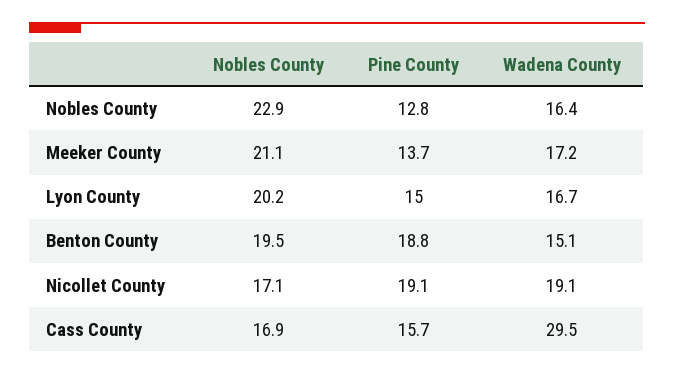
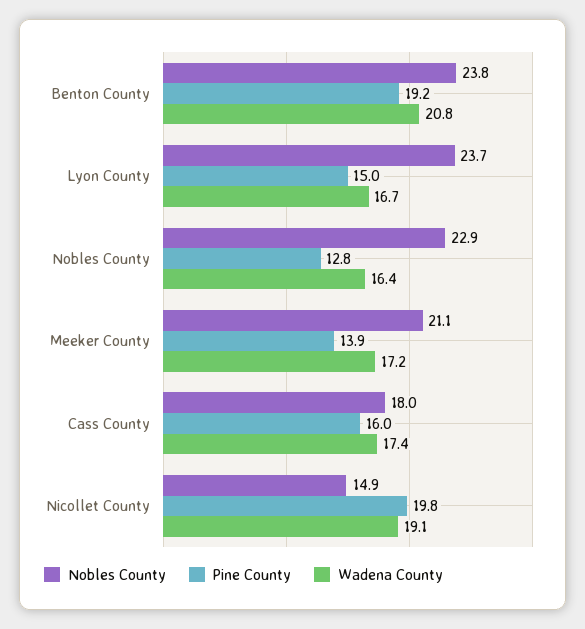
Pine County, Meeker County: 13.7 -> 13.9
Nobles County, Lyon County: 20.2 -> 23.7
Nobles County, Benton County: 19.5 -> 23.8
Pine County, Benton County: 18.8 -> 19.2
Wadena County, Benton County: 15.1 -> 20.8
Nobles County, Nicollet County: 17.1 -> 14.9
Pine County, Nicollet County: 19.1 -> 19.8
Nobles County, Cass County: 16.9 -> 18
Pine County, Cass County: 15.7 -> 16
Wadena County, Cass County: 29.5 -> 17.4

